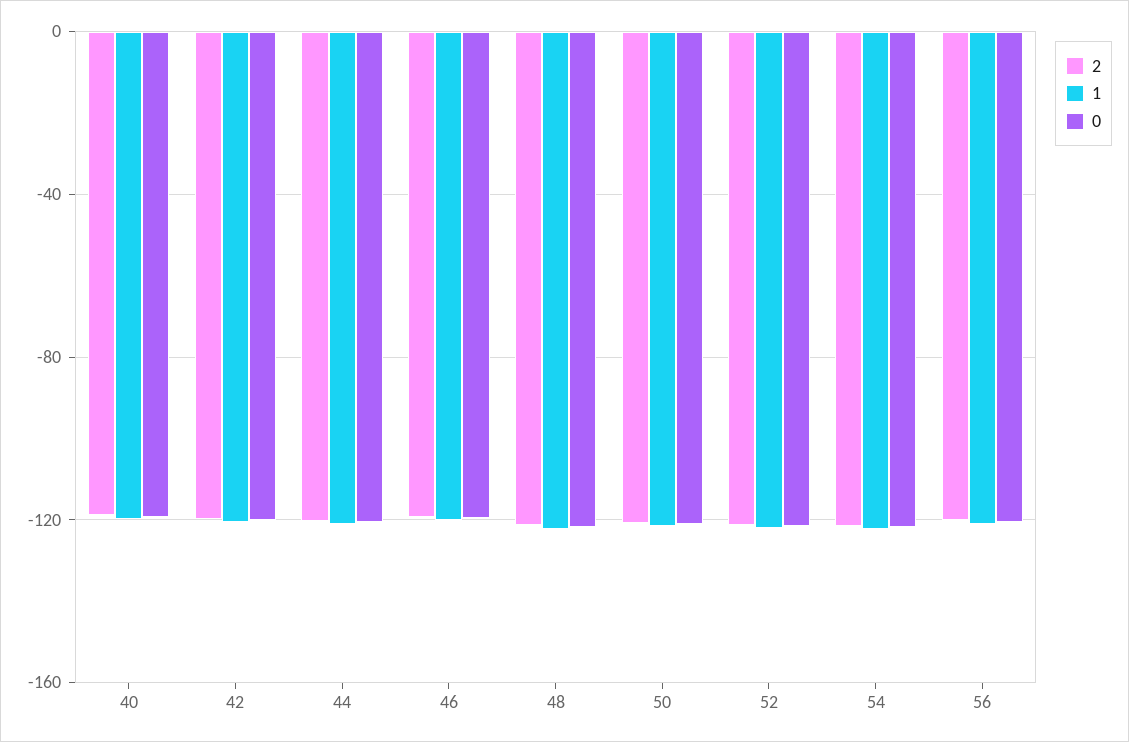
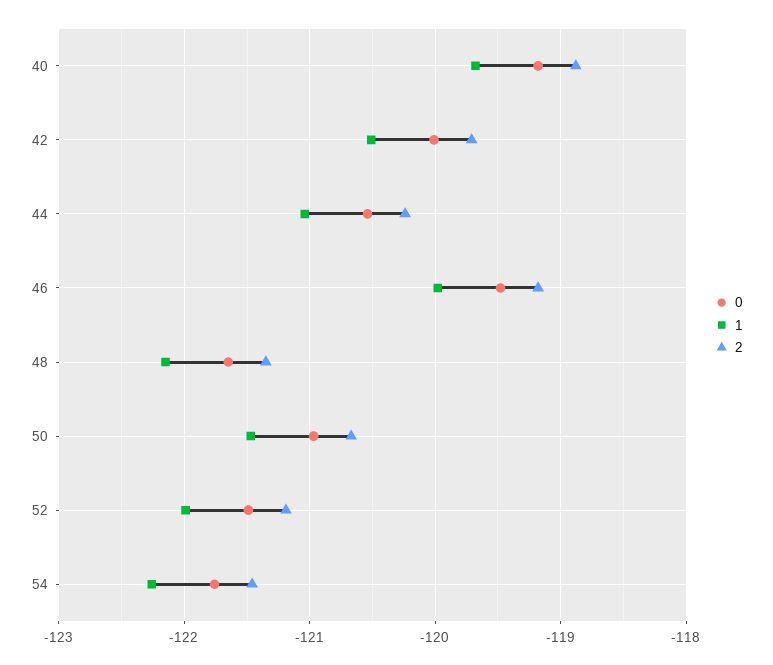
2, 56: -120 -> none
1, 56: -120 -> none
0, 56: -120 -> none

